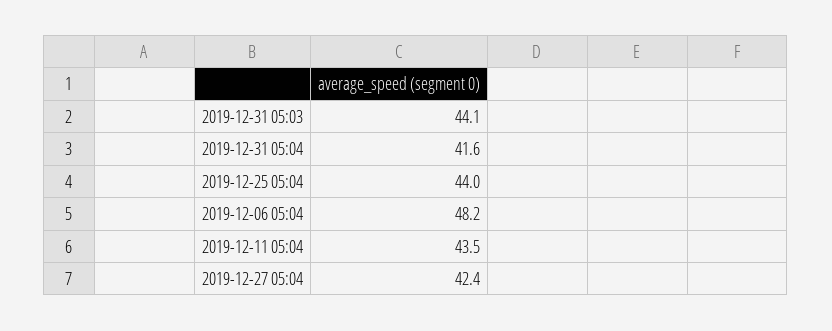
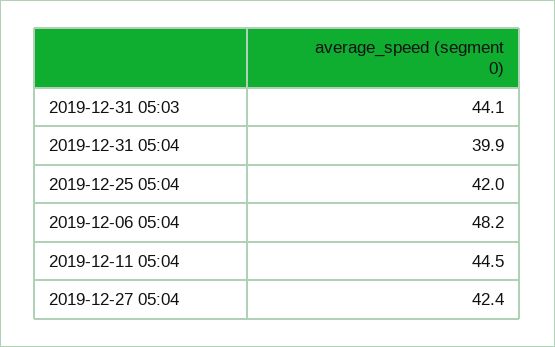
2019-12-31 05:04: 41.6 -> 39.9
2019-12-25 05:04: 44 -> 42
2019-12-11 05:04: 43.5 -> 44.5

